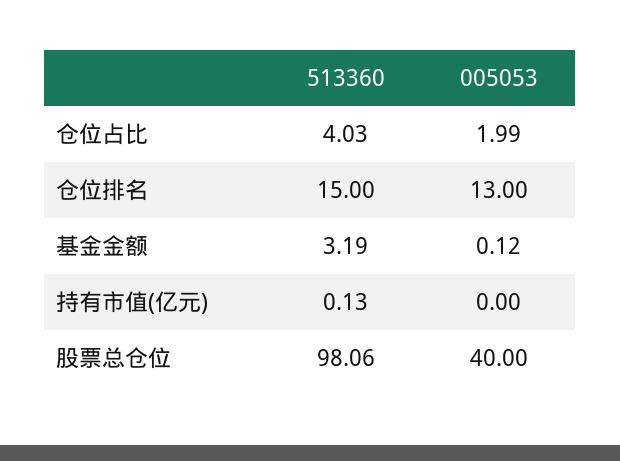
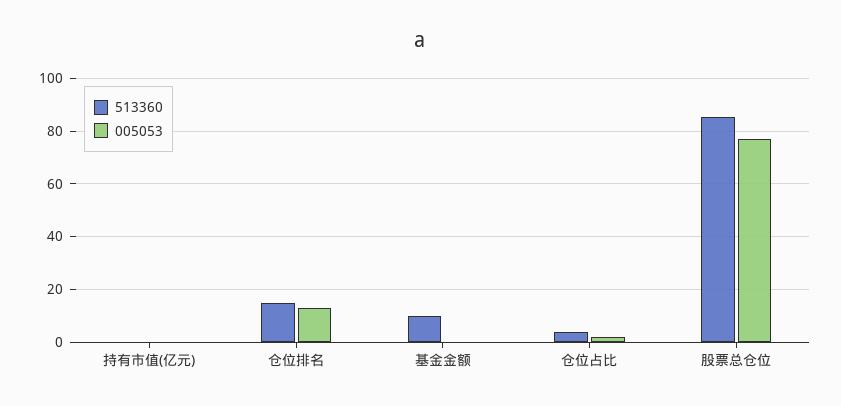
513360, 基金金额: 3.19 -> 10
513360, 股票总仓位: 98.06 -> 85
005053, 股票总仓位: 40 -> 77.5

